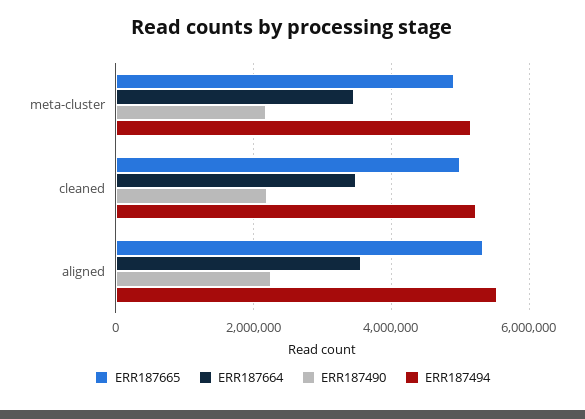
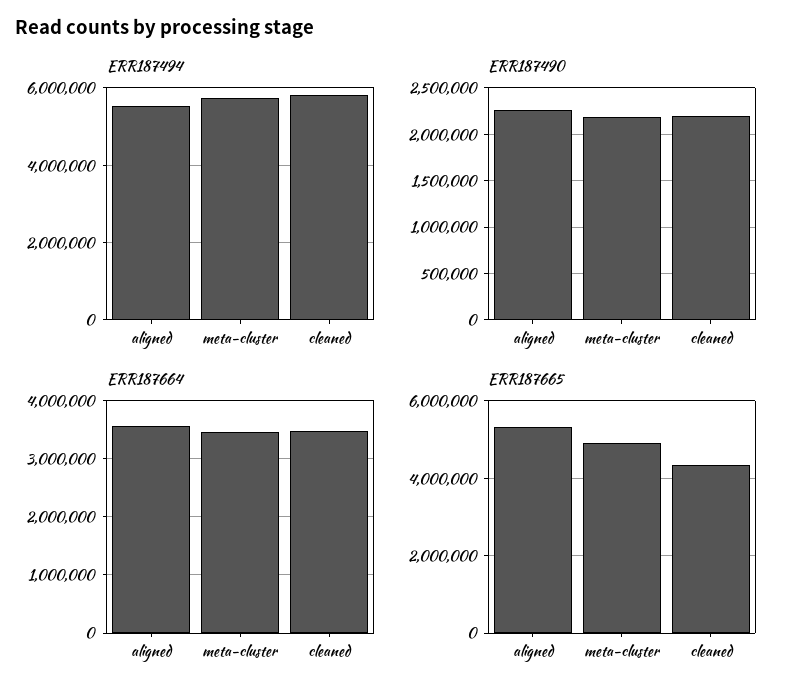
ERR187494, meta-cluster: 5200000 -> 5800000
ERR187665, cleaned: 5000000 -> 4400000
ERR187494, cleaned: 5200000 -> 5800000

